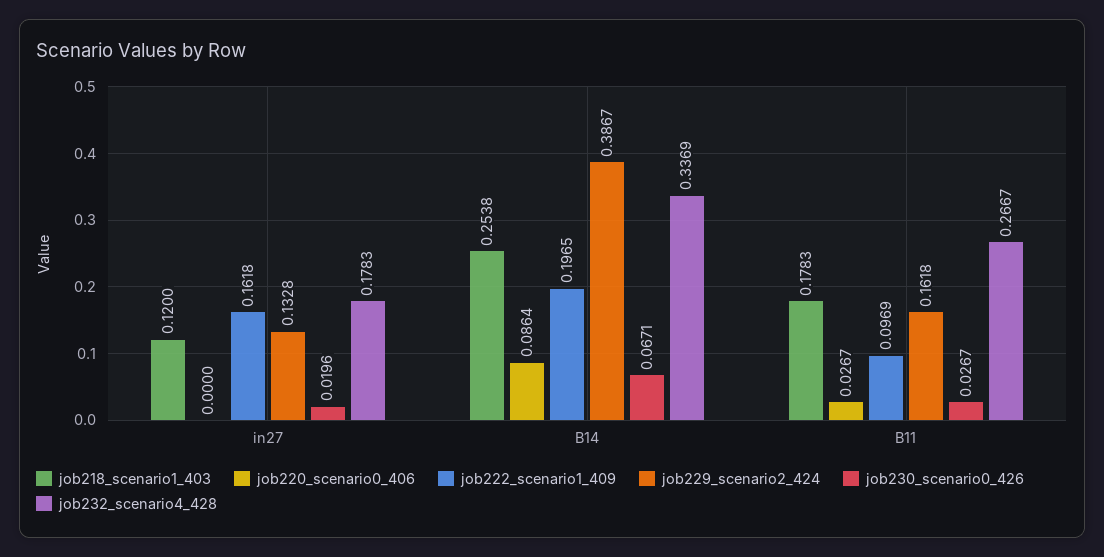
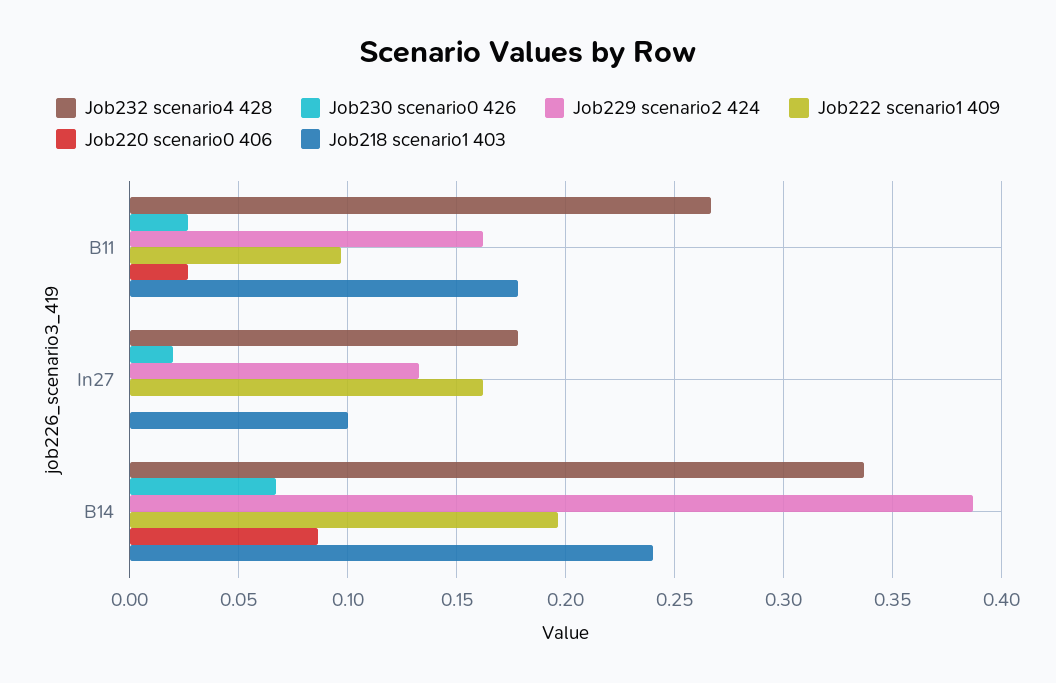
job218_scenario1_403, in27: 0.12 -> 0.1
job218_scenario1_403, B14: 0.2538 -> 0.24

